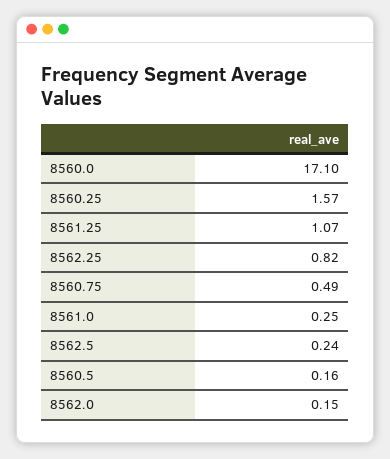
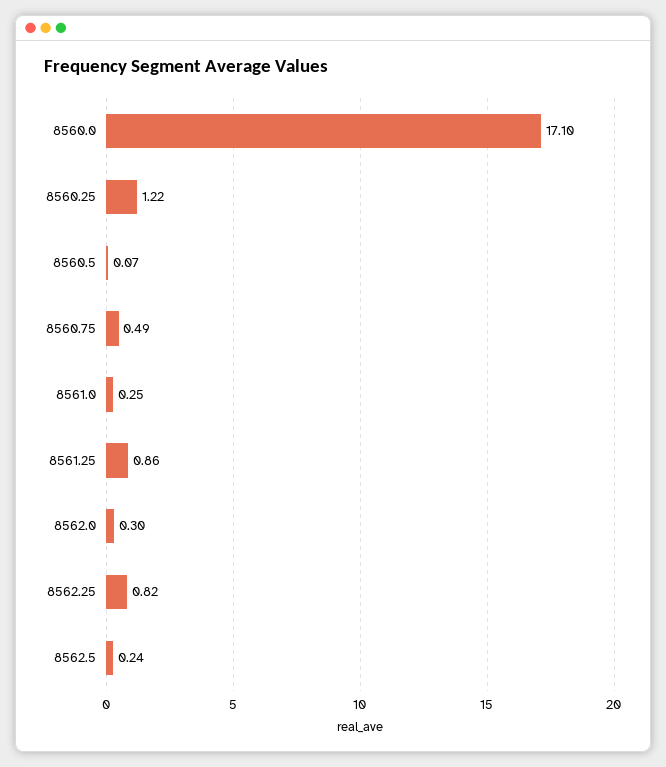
8560.25: 1.57 -> 1.22
8561.25: 1.07 -> 0.86
8560.5: 0.16 -> 0.07
8562.0: 0.15 -> 0.3

